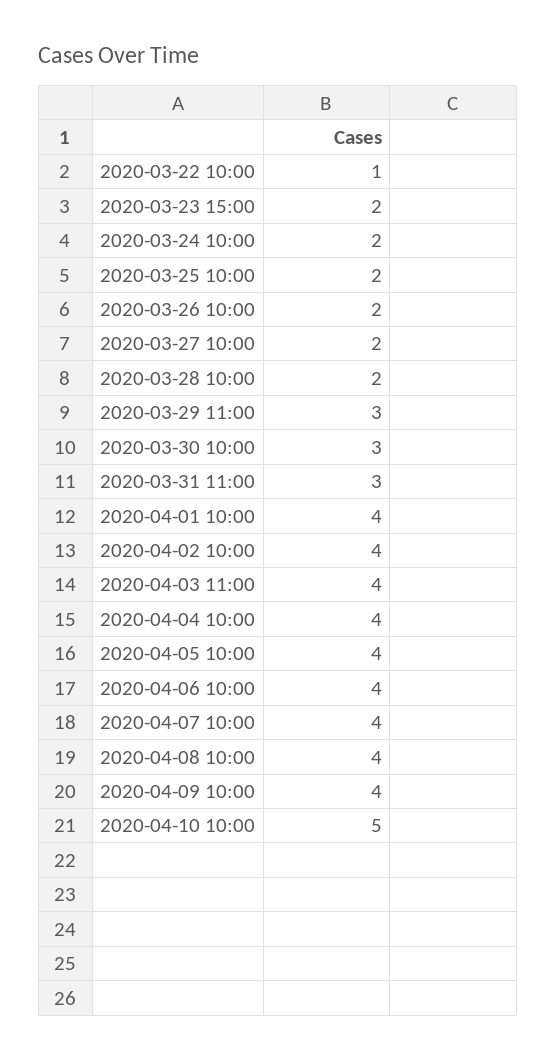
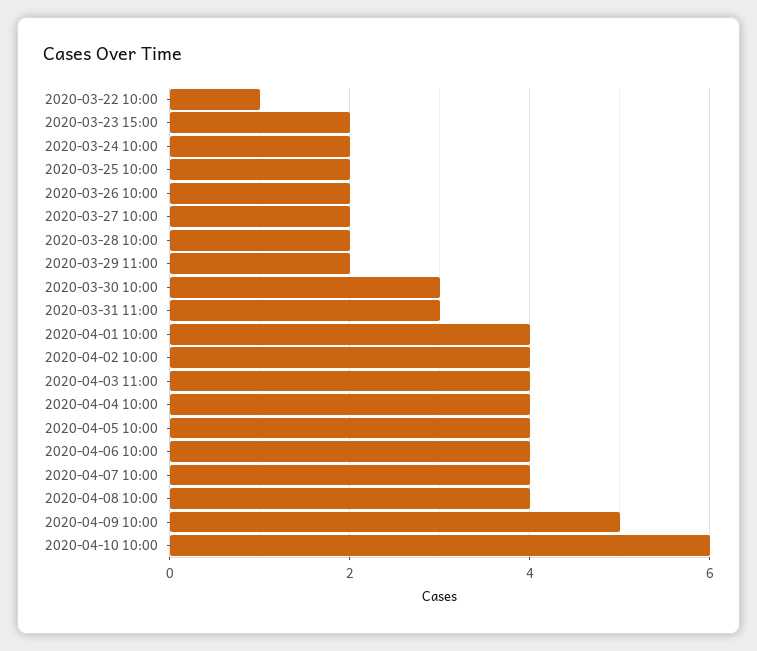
2020-03-29 11:00: 3 -> 2
2020-04-09 10:00: 4 -> 5
2020-04-10 10:00: 5 -> 6

